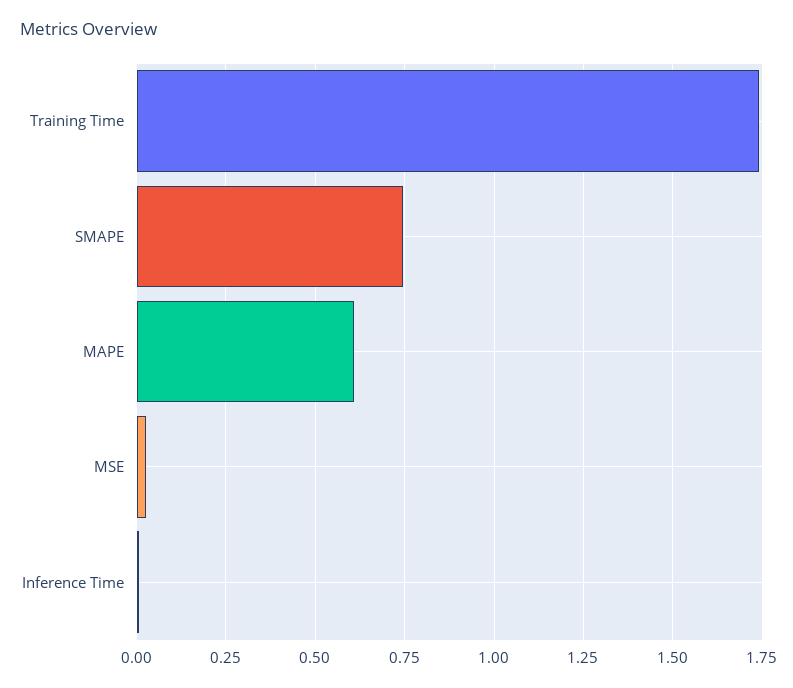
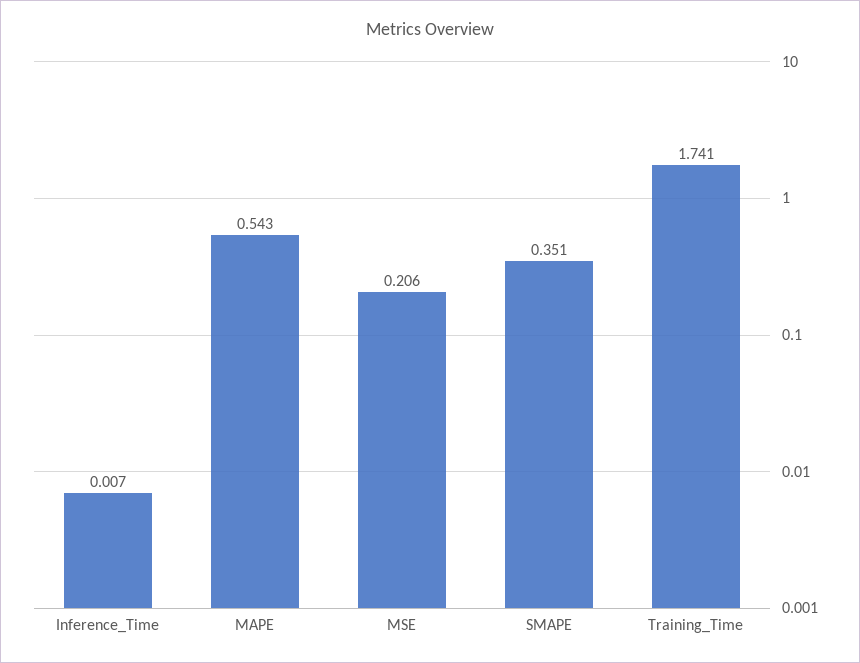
SMAPE: 0.75 -> 0.351
MAPE: 0.6 -> 0.543
MSE: 0.025 -> 0.206

